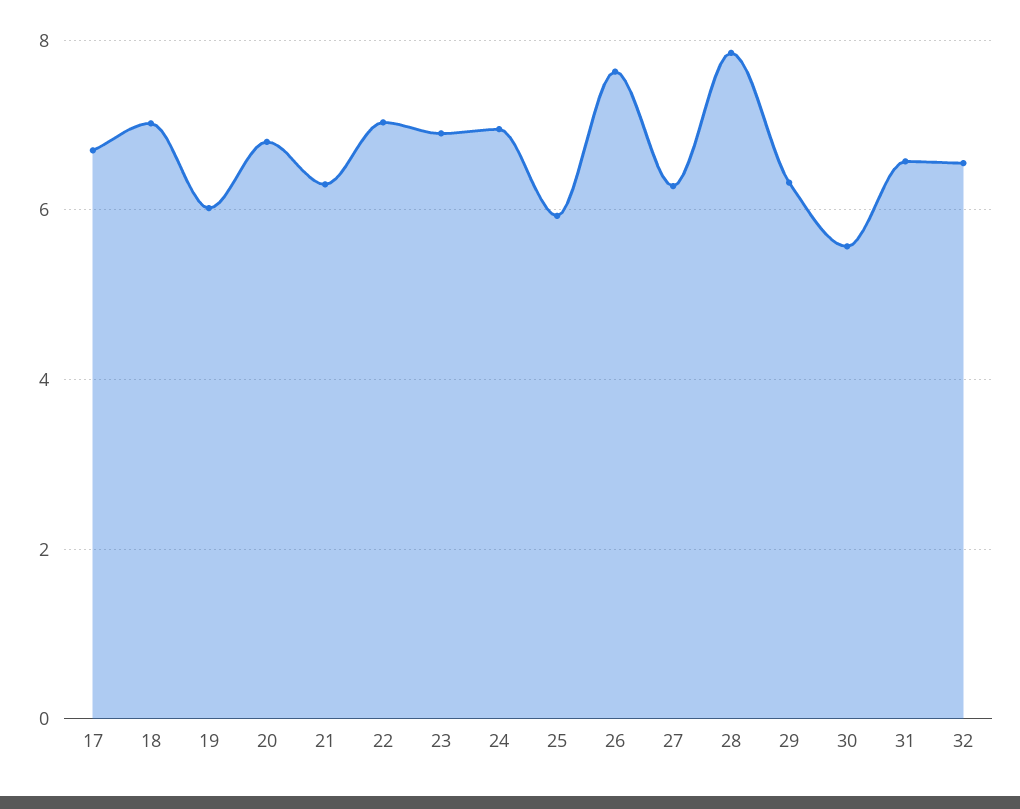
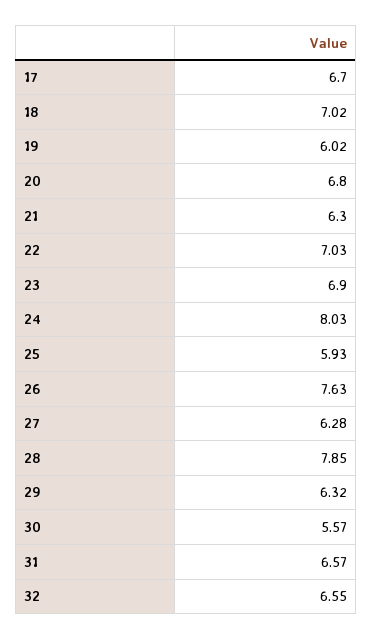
24: 7 -> 8.03

